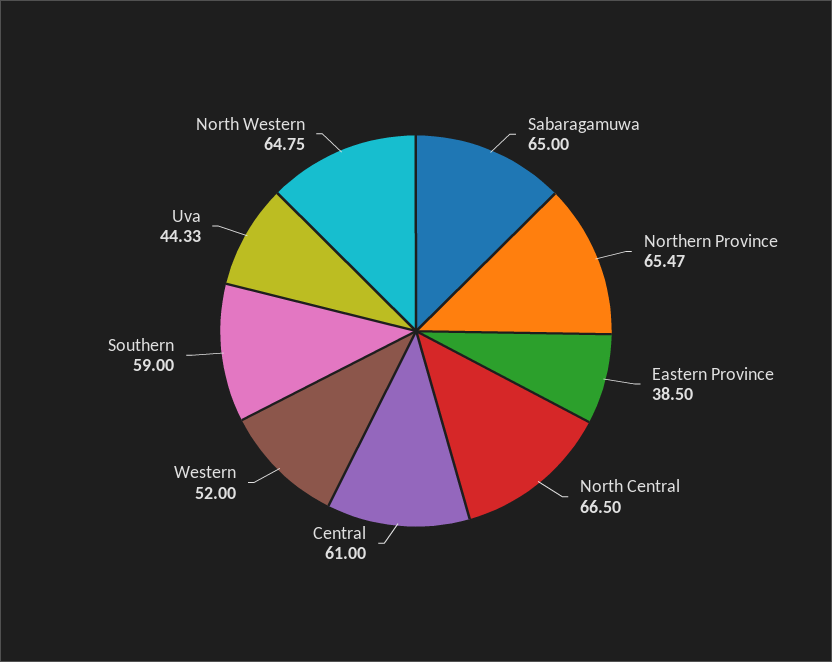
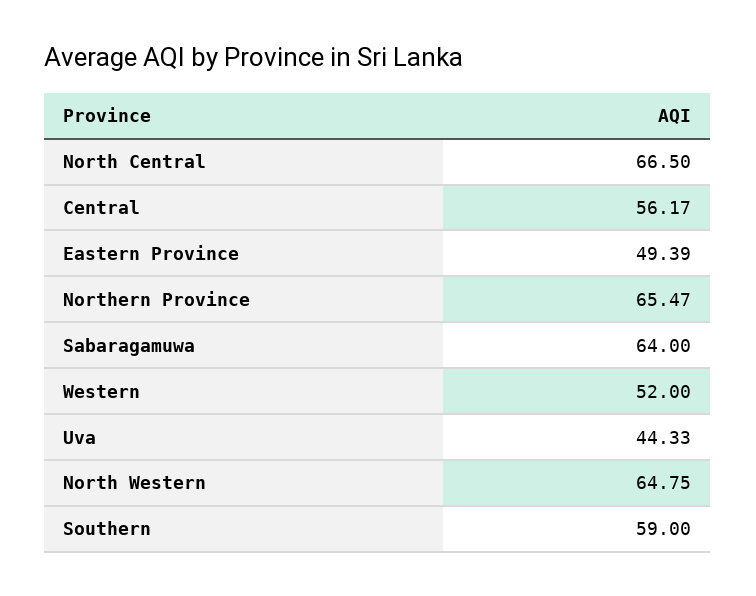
Sabaragamuwa: 65 -> 64
Eastern Province: 38.5 -> 49.39
Central: 61 -> 56.17

